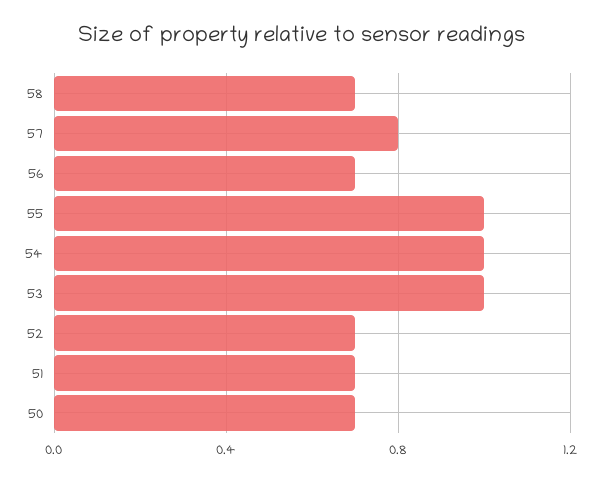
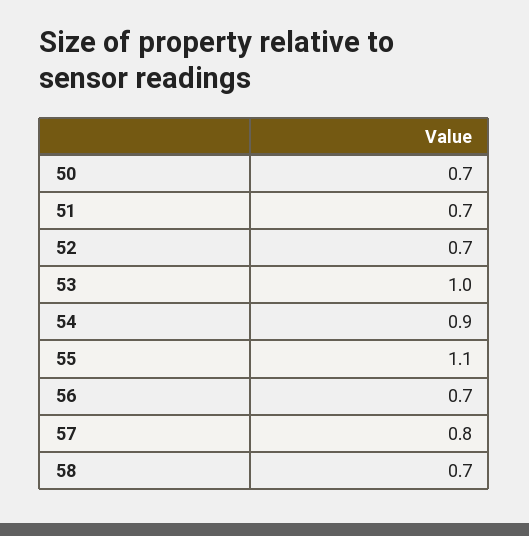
55: 1 -> 1.1
54: 1 -> 0.9

